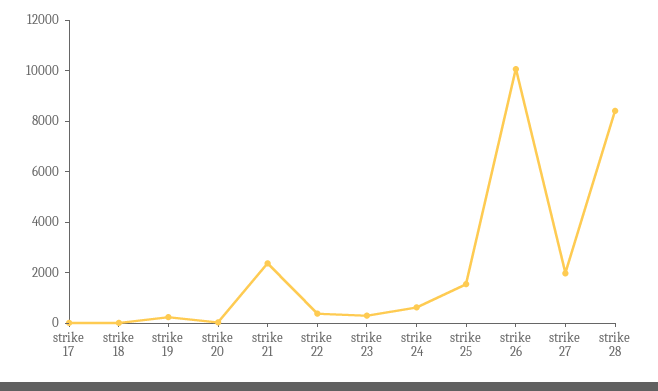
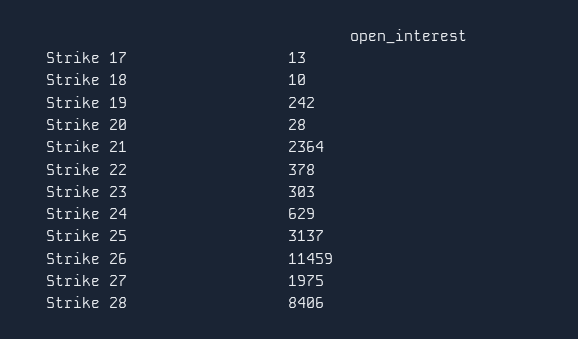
strike 25: 1500 -> 3137
strike 26: 10000 -> 11459

